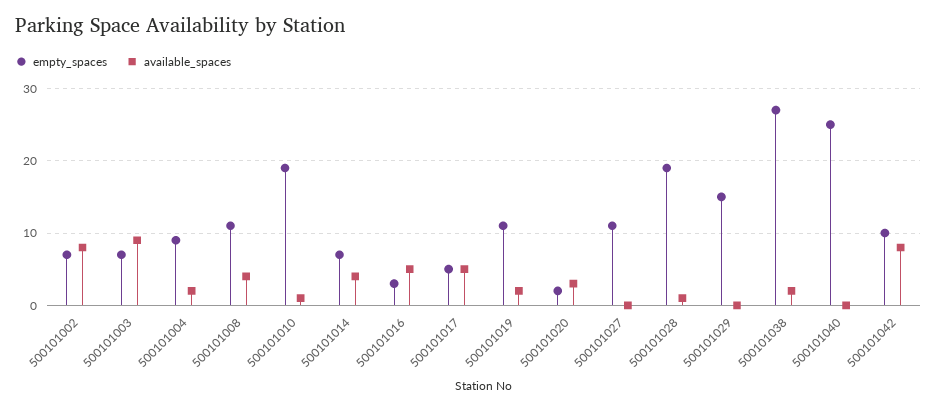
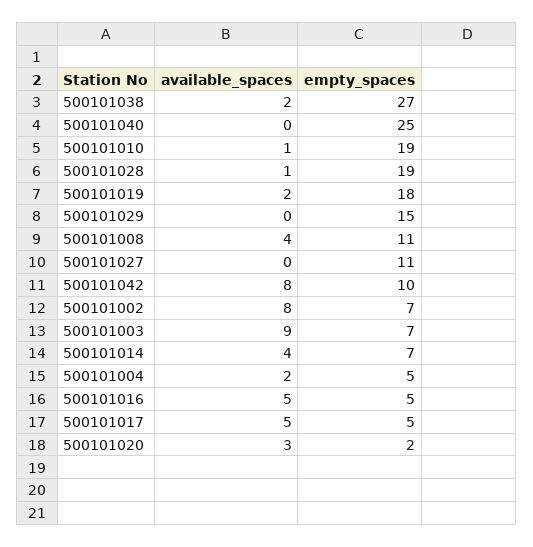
empty_spaces, 500101004: 9 -> 5
empty_spaces, 500101016: 3 -> 5
empty_spaces, 500101019: 11 -> 18

